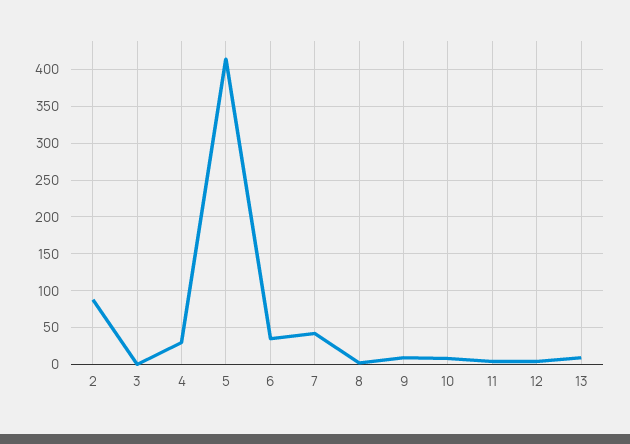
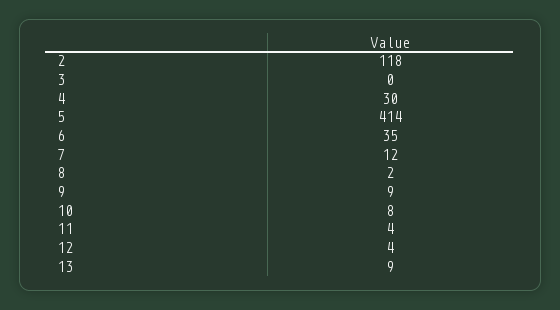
2: 90 -> 118
7: 40 -> 12

